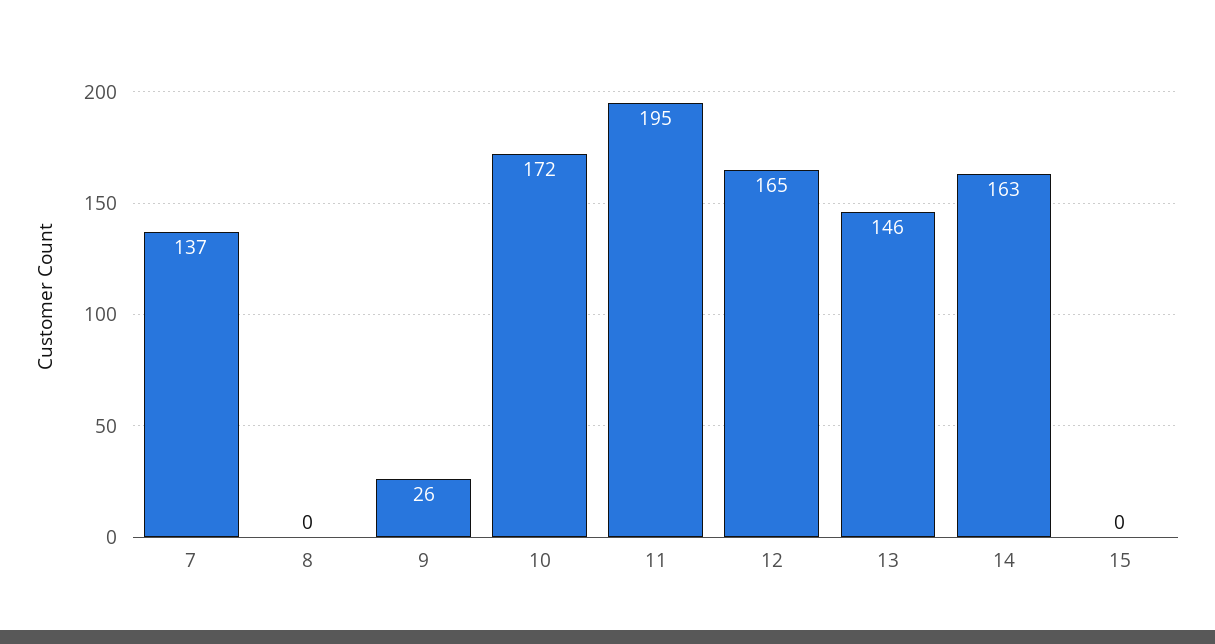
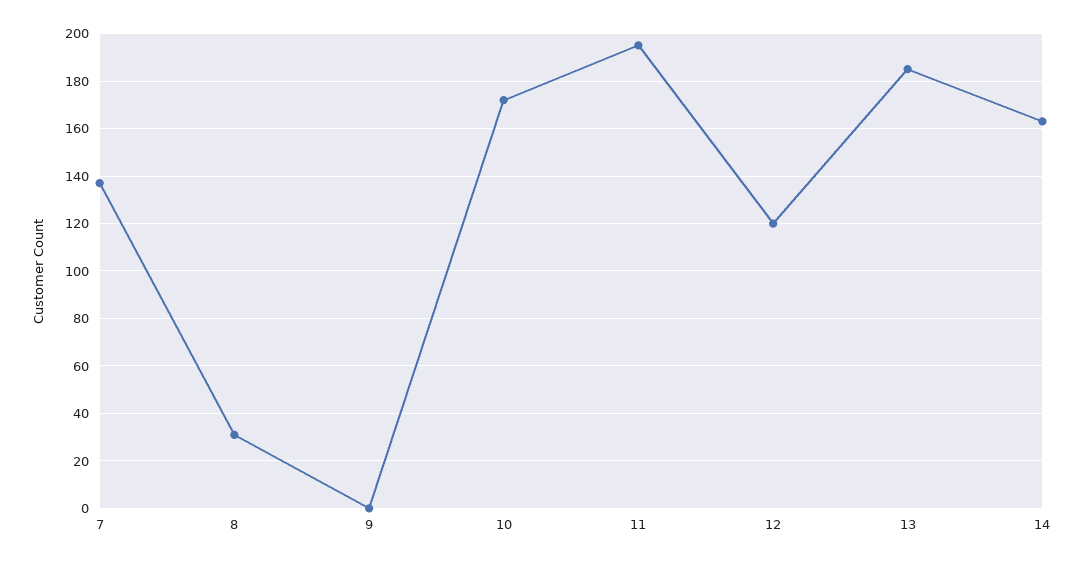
8: 0 -> 30
9: 26 -> 0
12: 165 -> 120
13: 146 -> 185
15: 0 -> none

